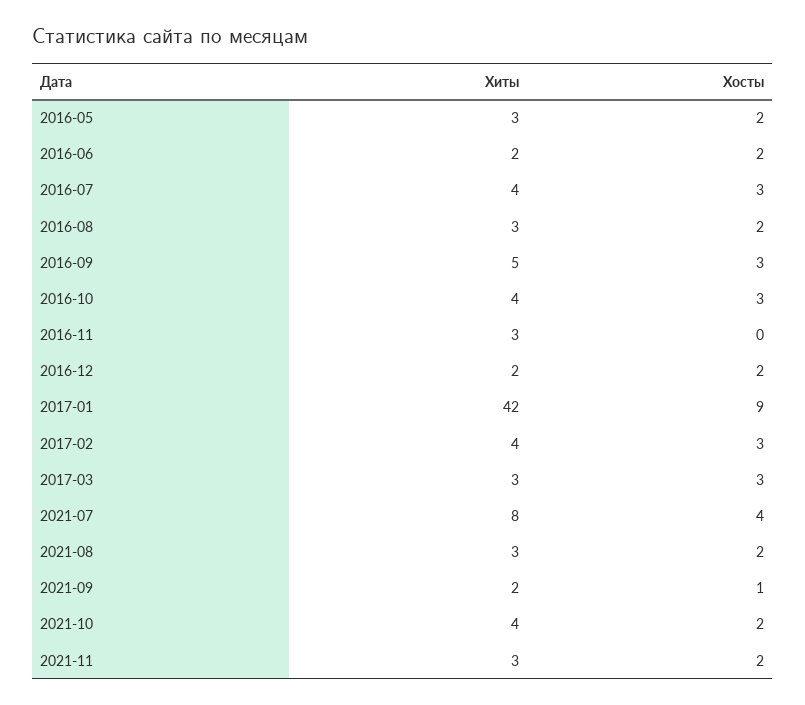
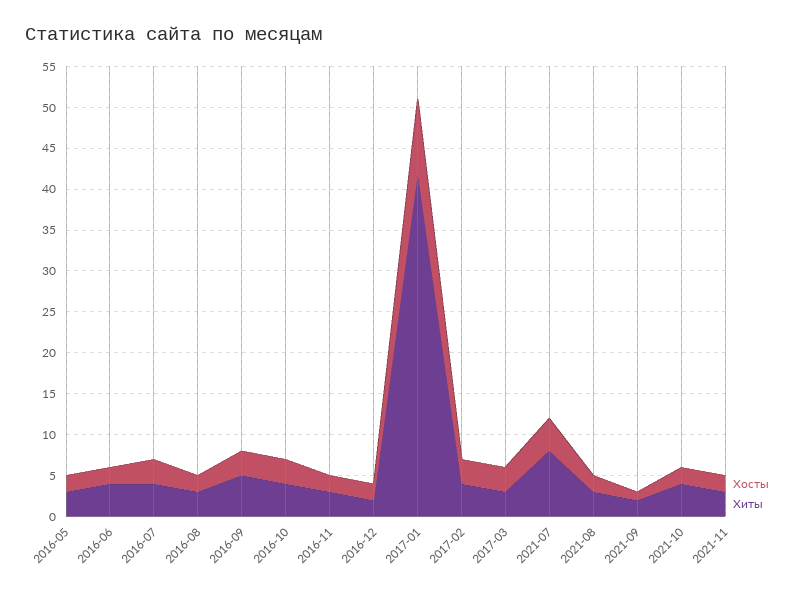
Хиты, 2016-06: 2 -> 4
Хосты, 2016-11: 0 -> 2

